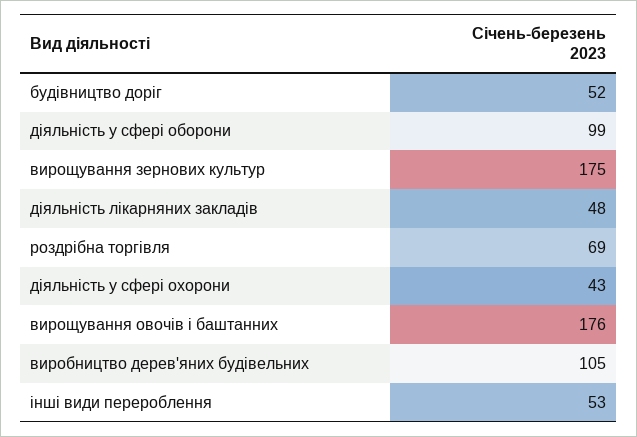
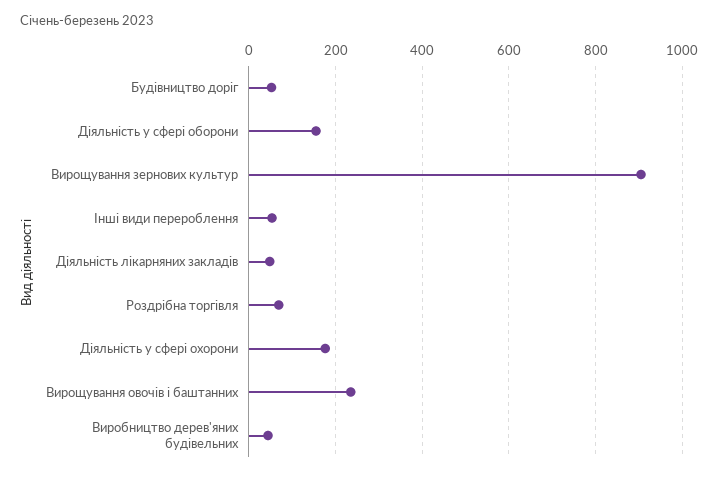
діяльність у сфері оборони: 99 -> 160
вирощування зернових культур: 175 -> 900
діяльність у сфері охорони: 43 -> 180
вирощування овочів і баштанних: 176 -> 240
виробництво дерев'яних будівельних: 105 -> 40

